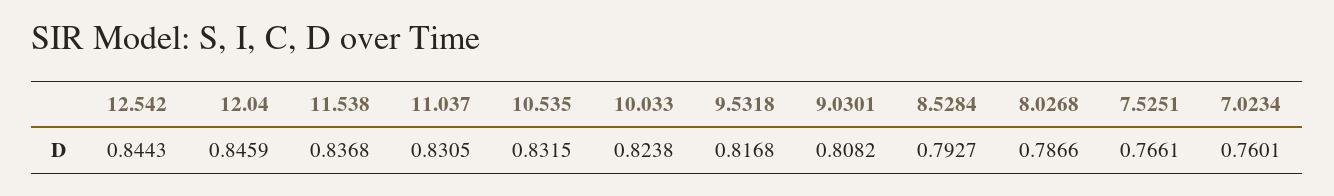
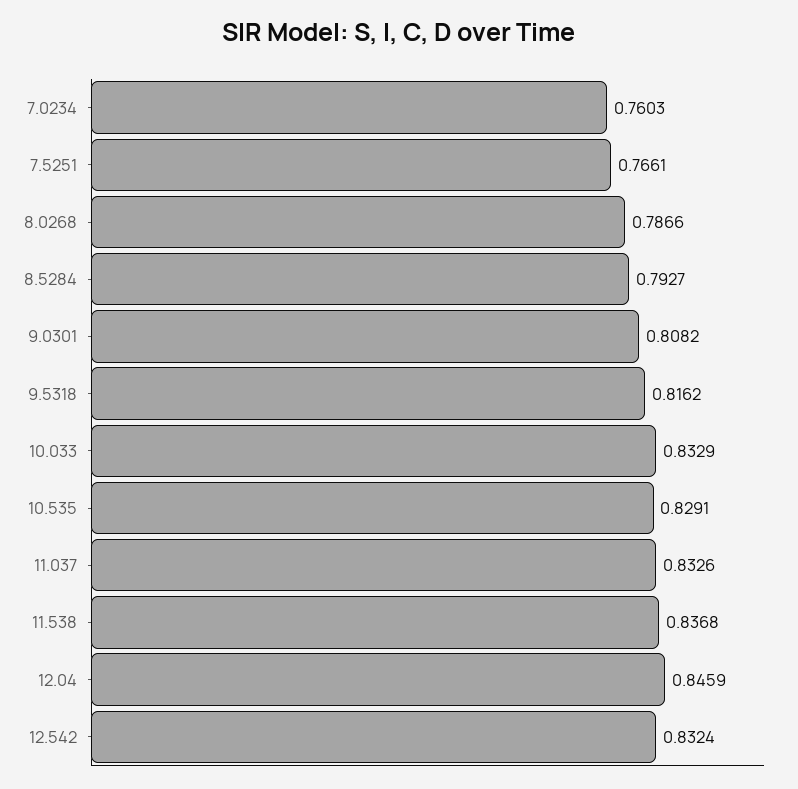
12.542: 0.8443 -> 0.8324
11.037: 0.8305 -> 0.8326
10.535: 0.8315 -> 0.8291
10.033: 0.8238 -> 0.8329
9.5318: 0.8168 -> 0.8162
7.0234: 0.7601 -> 0.7603

